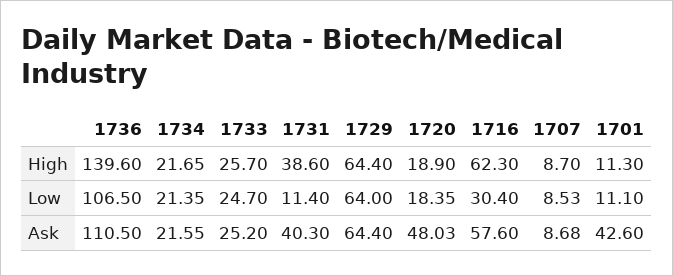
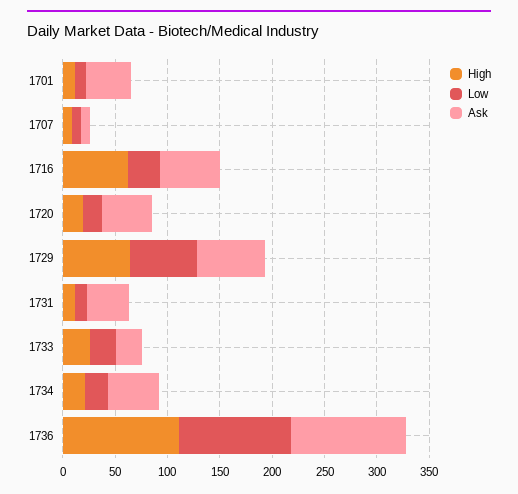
High, 1736: 139.6 -> 110
High, 1731: 38.6 -> 10
Ask, 1734: 21.55 -> 50

